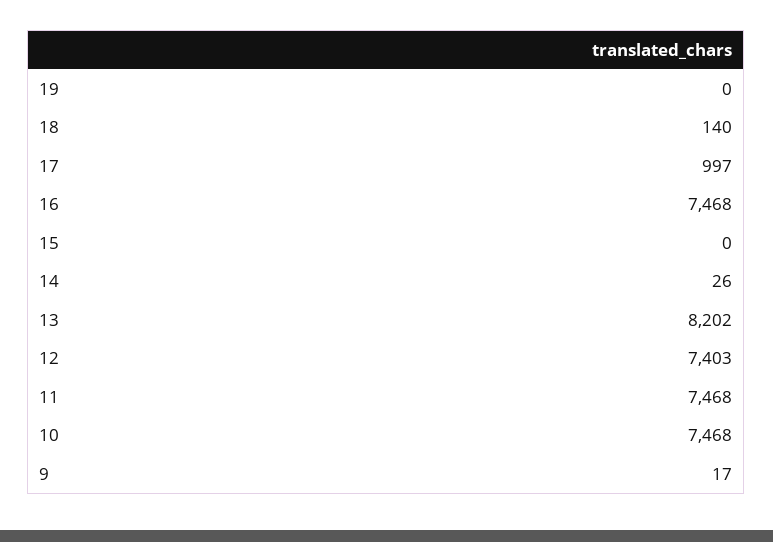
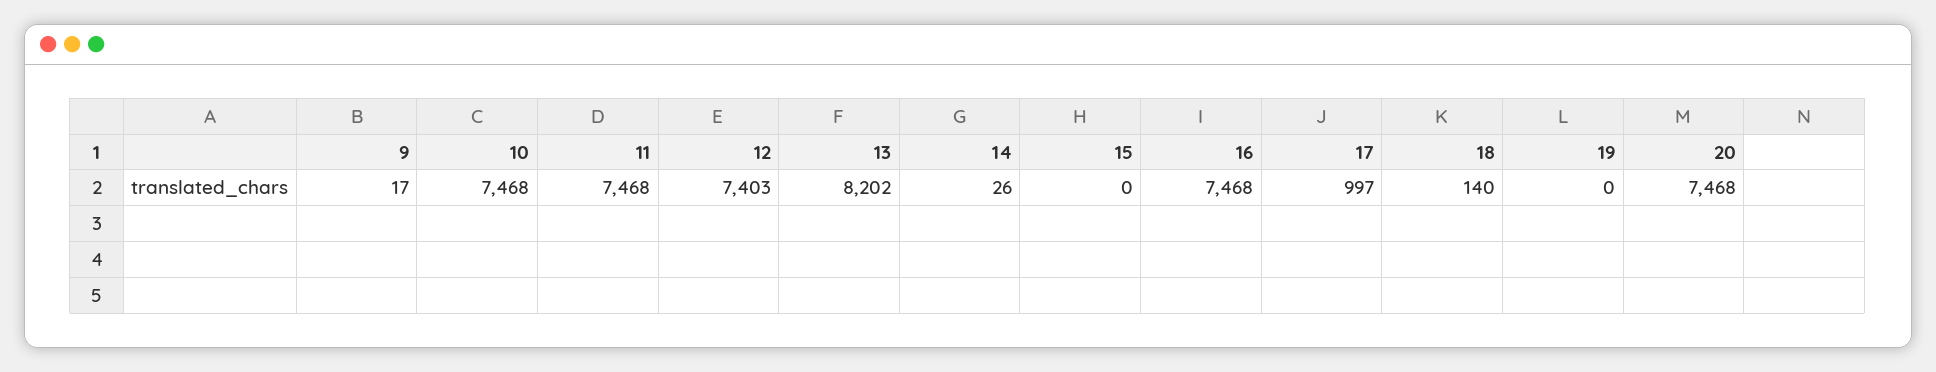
20: none -> 7468

